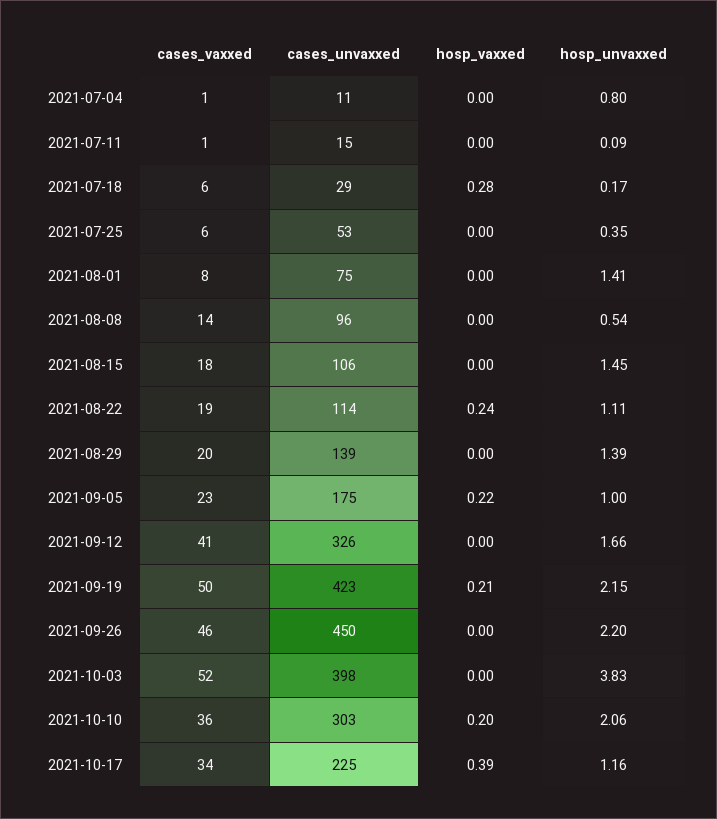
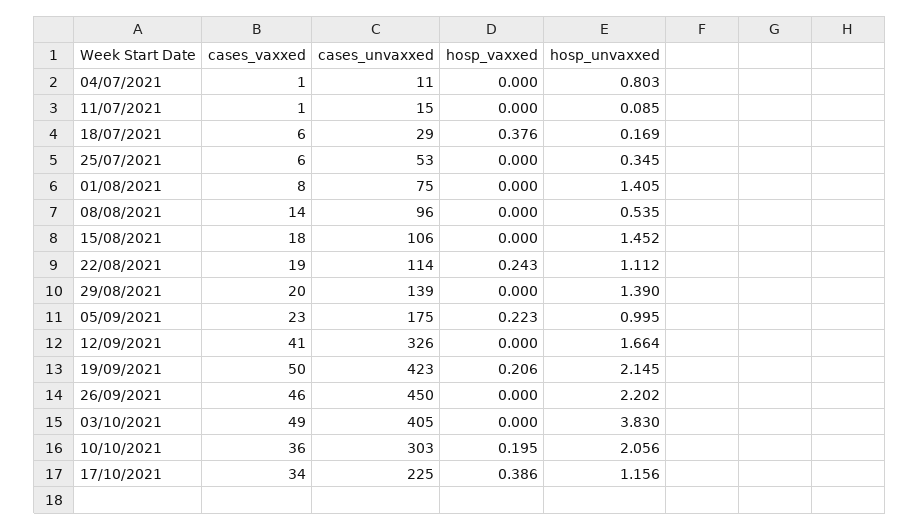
hosp_vaxxed, 2021-07-18: 0.28 -> 0.376
cases_vaxxed, 2021-10-03: 52 -> 49
cases_unvaxxed, 2021-10-03: 398 -> 405

